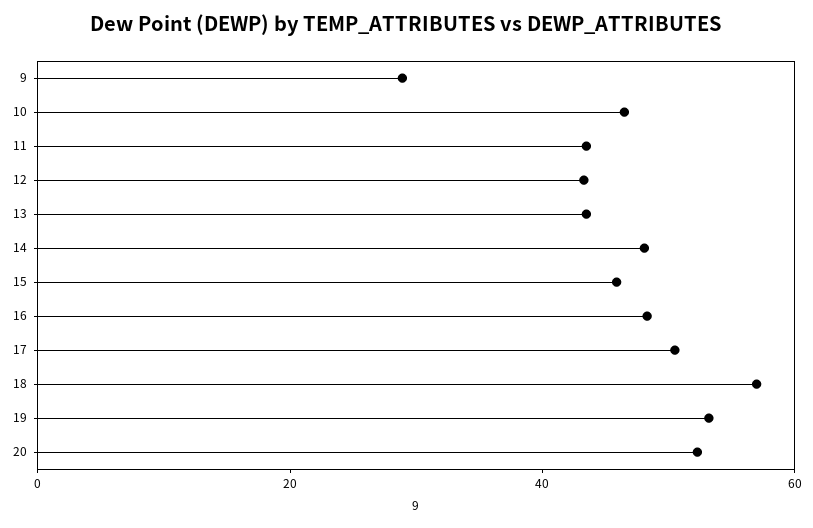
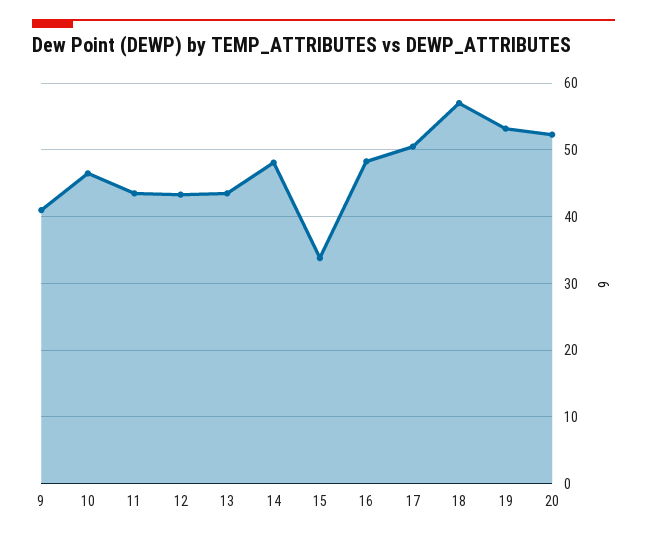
9: 30 -> 41
15: 45 -> 34

